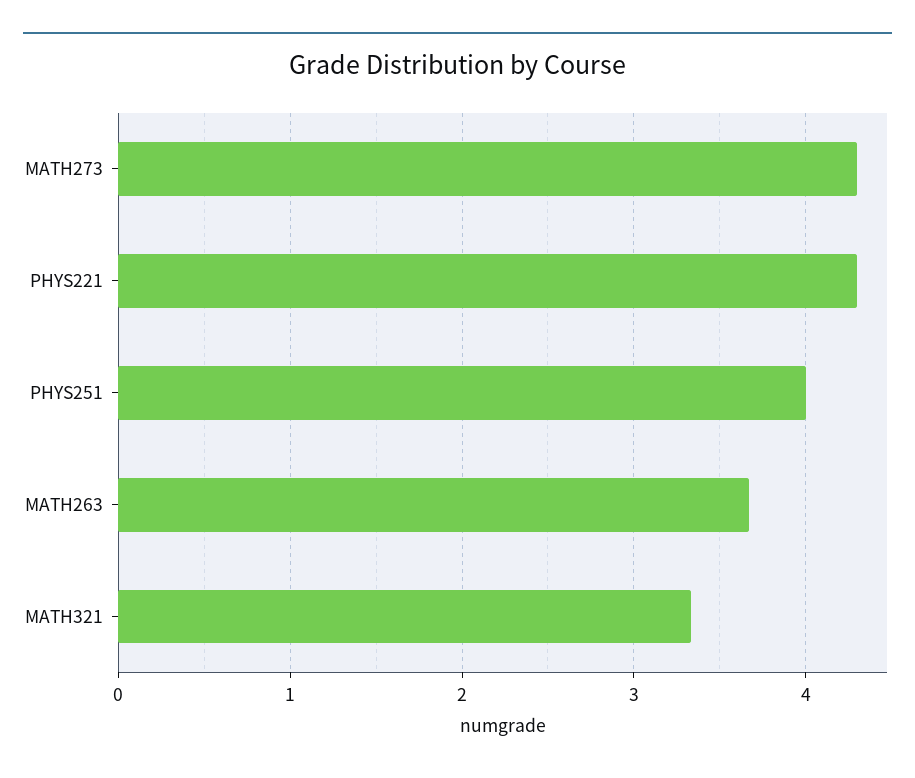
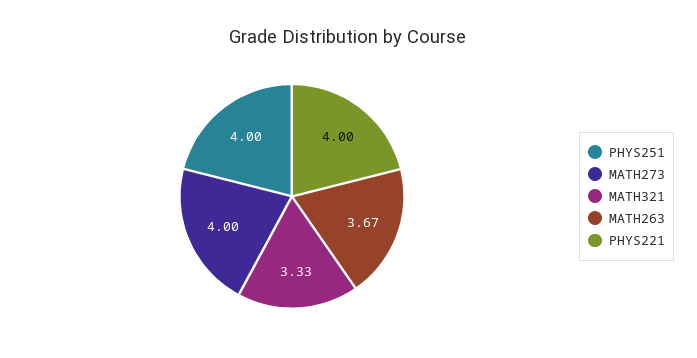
MATH273: 4.3 -> 4
PHYS221: 4.3 -> 4

